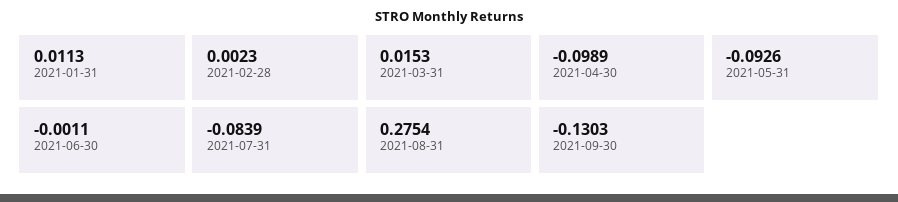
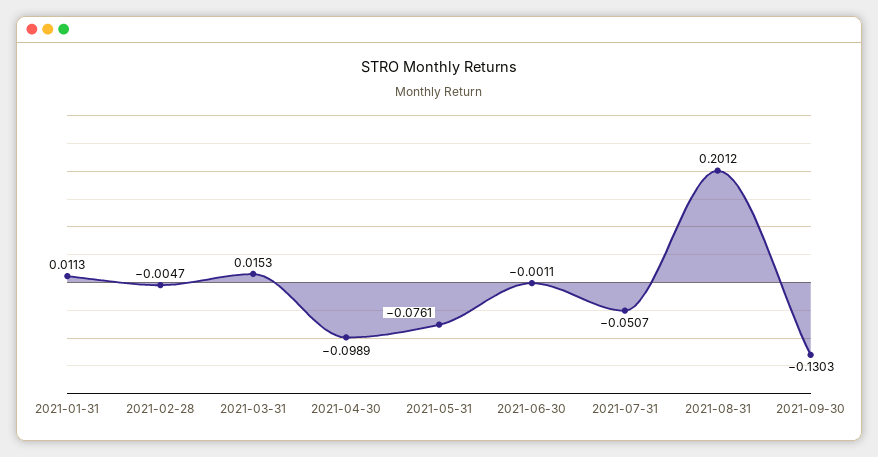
2021-02-28: 0.0023 -> -0.0047
2021-05-31: -0.0926 -> -0.0761
2021-07-31: -0.0839 -> -0.0507
2021-08-31: 0.2754 -> 0.2012

